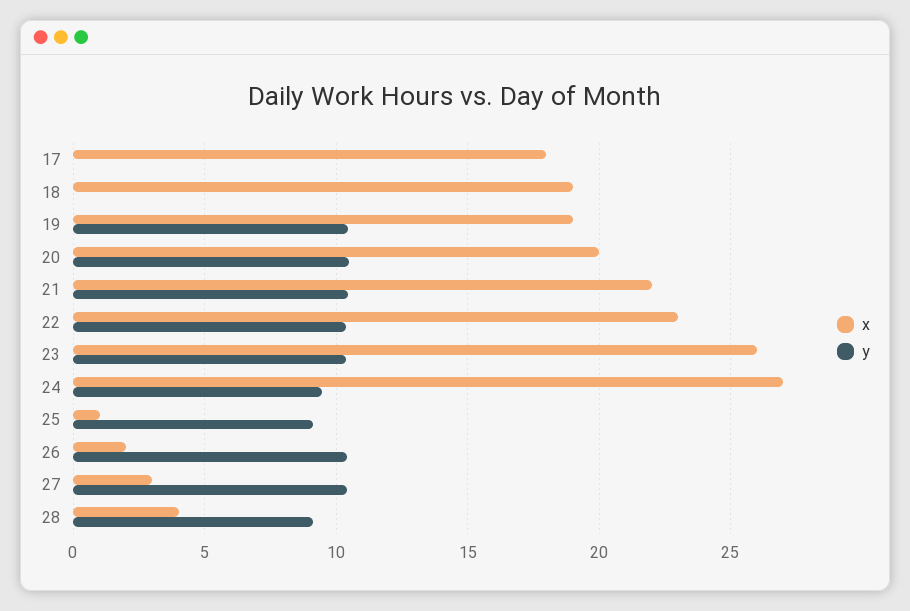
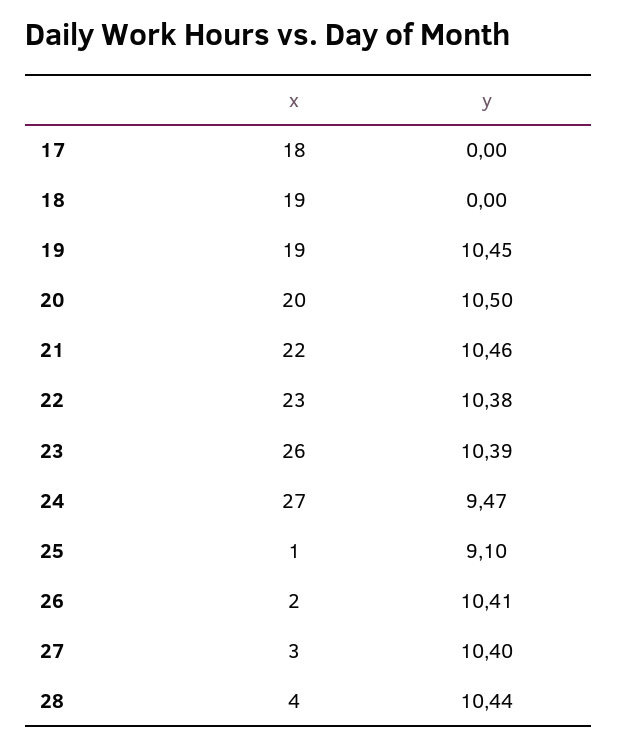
y, 28: 9 -> 10.44

